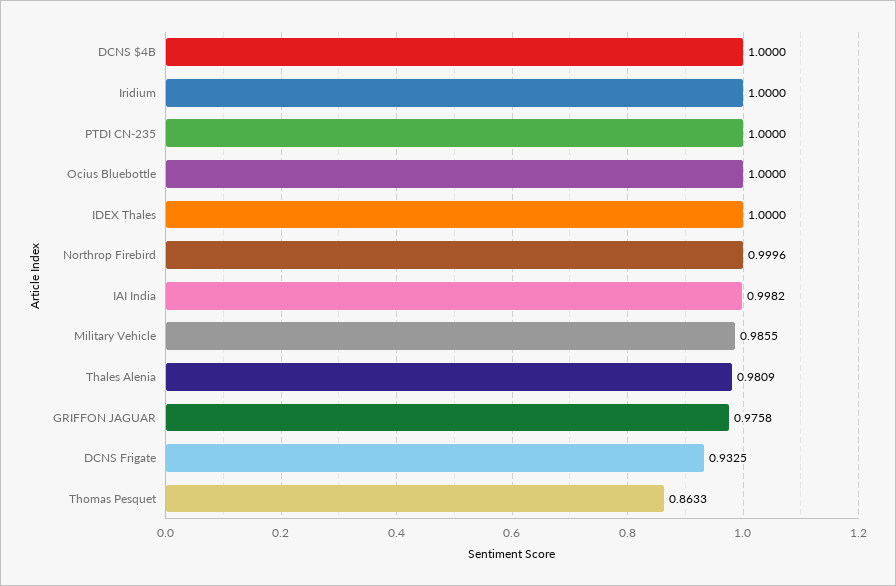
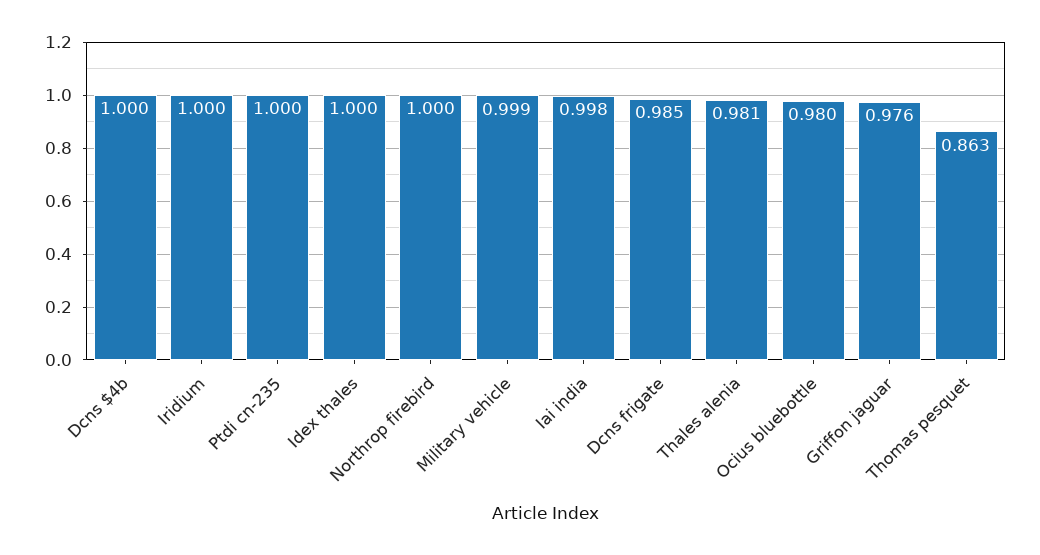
Ocius Bluebottle: 1 -> 0.98
Military Vehicle: 0.9855 -> 0.999
DCNS Frigate: 0.9325 -> 0.985

